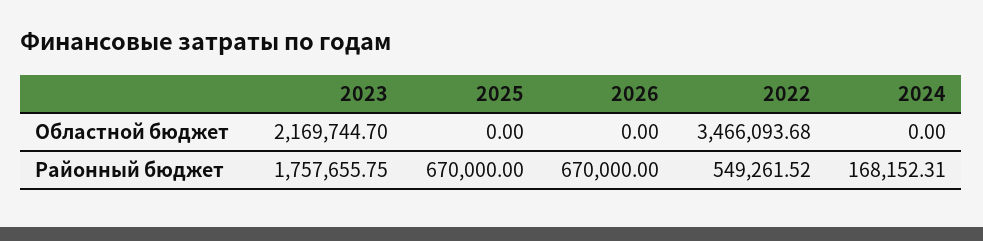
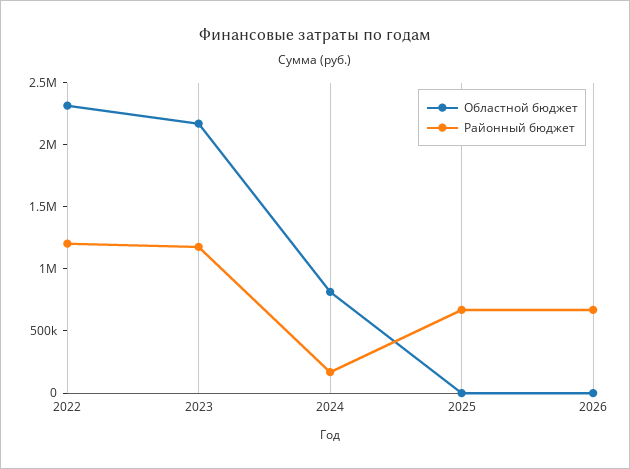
Областной бюджет, 2022: 3466093.68 -> 2300000
Областной бюджет, 2024: 0 -> 800000
Районный бюджет, 2023: 1757655.75 -> 1200000
Районный бюджет, 2022: 549261.52 -> 1200000

